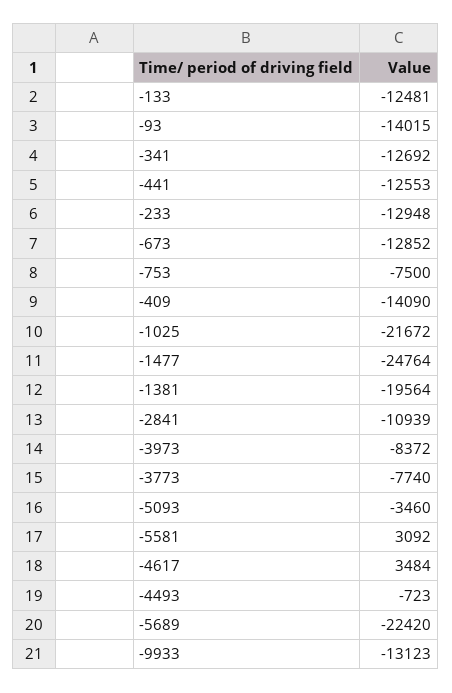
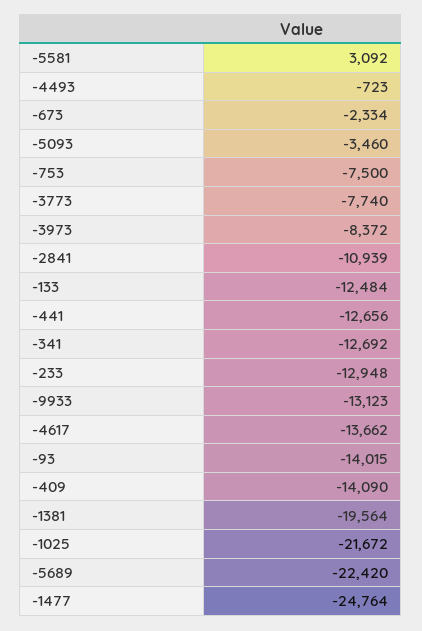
-133: -12481 -> -12484
-441: -12553 -> -12656
-673: -12852 -> -2334
-4617: 3484 -> -13662

